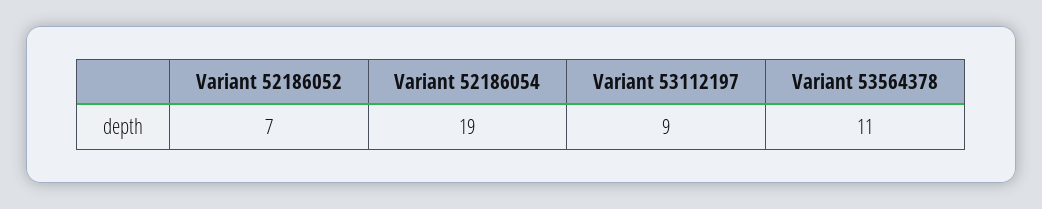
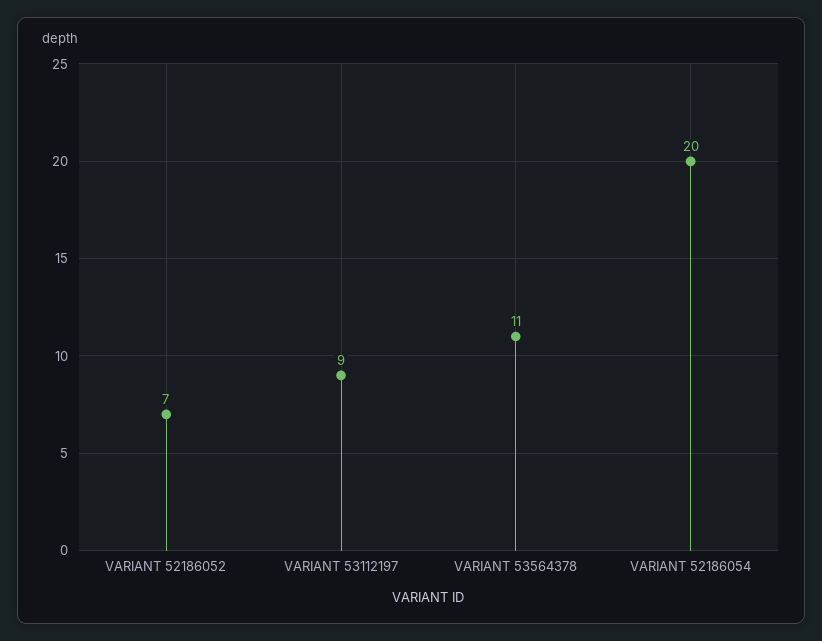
Variant 52186054: 19 -> 20

